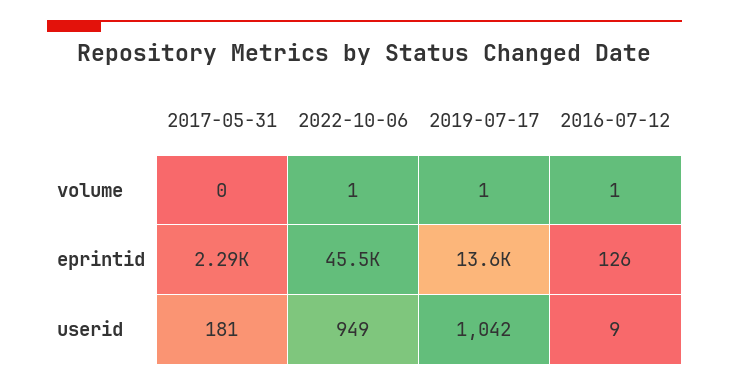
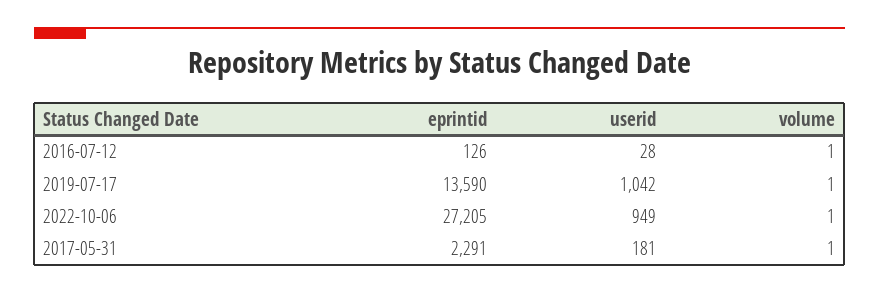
2017-05-31, volume: 0 -> 1
2022-10-06, eprintid: 45500 -> 27205
2016-07-12, userid: 9 -> 28

